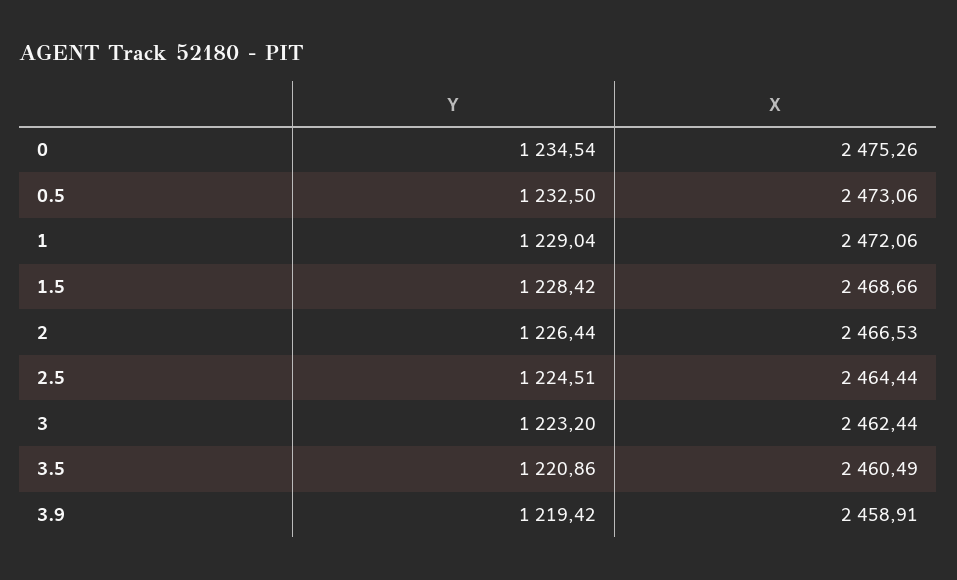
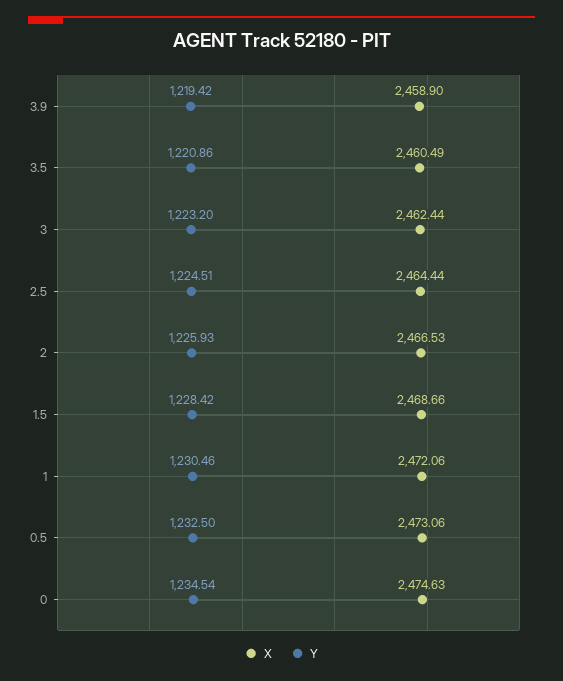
X, 0: 2475.26 -> 2474.63
Y, 1: 1229.04 -> 1230.46
Y, 2: 1226.44 -> 1225.93
X, 3.9: 2458.91 -> 2458.9

